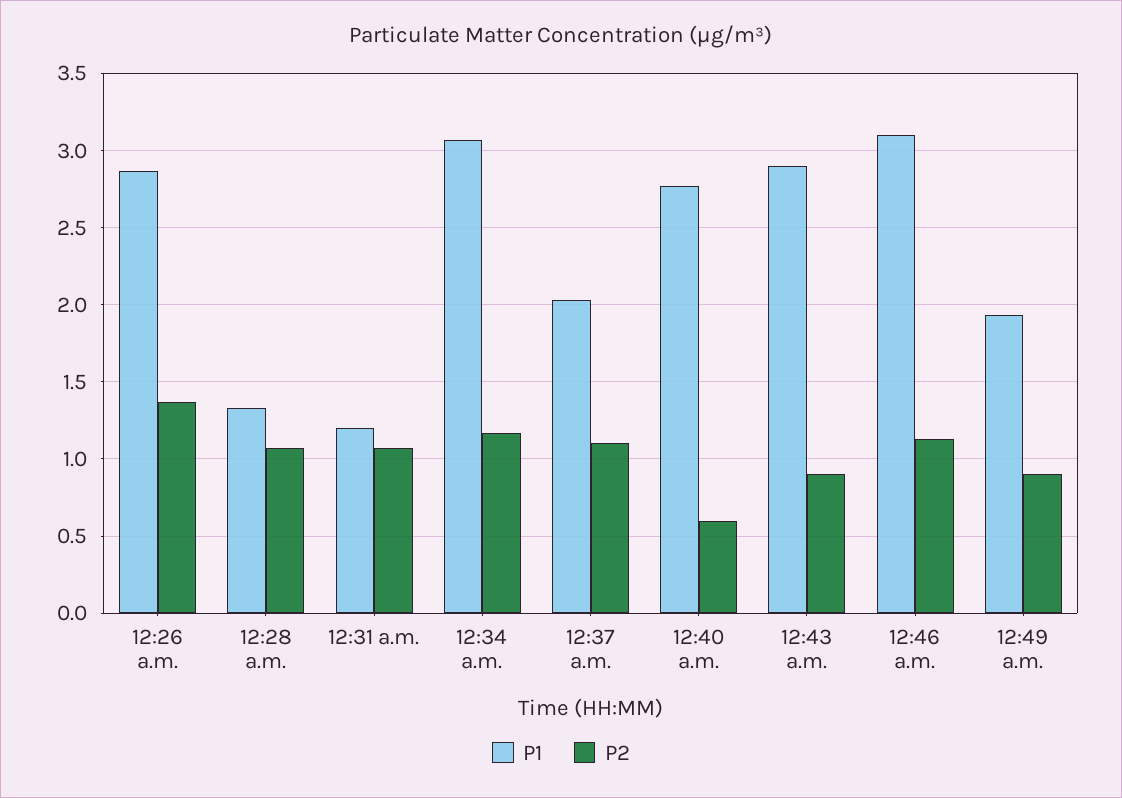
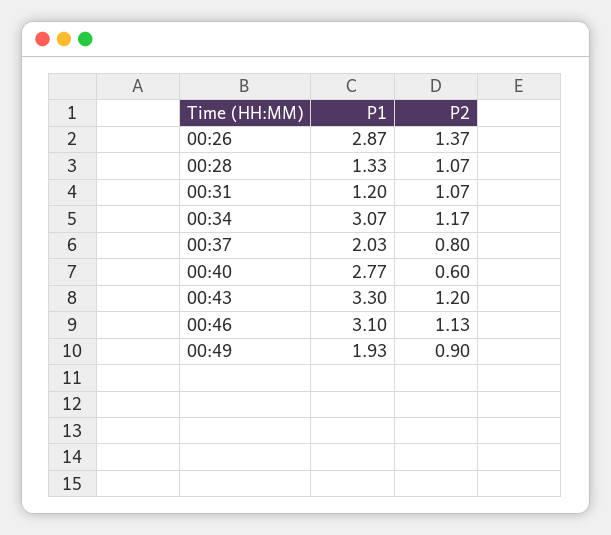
P2, 12:37 a.m.: 1.1 -> 0.8
P1, 12:43 a.m.: 2.9 -> 3.3
P2, 12:43 a.m.: 0.9 -> 1.2

